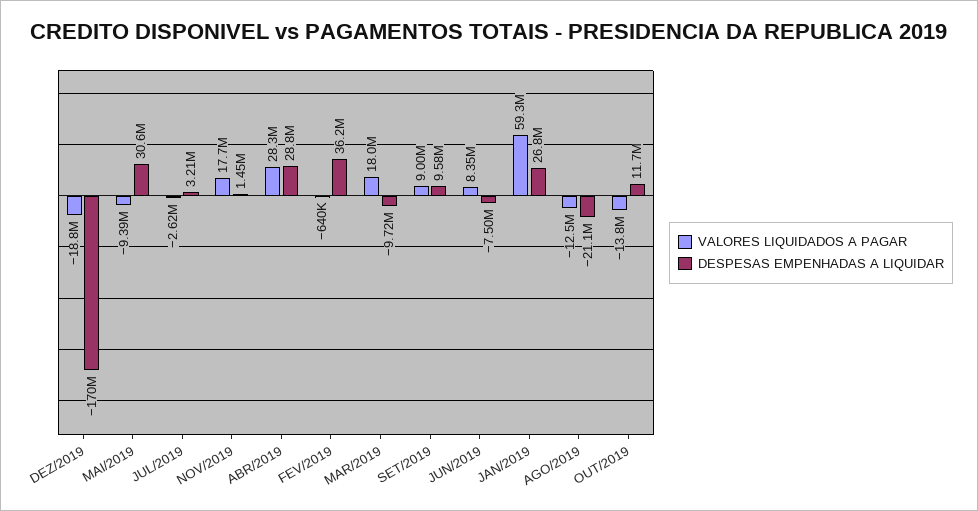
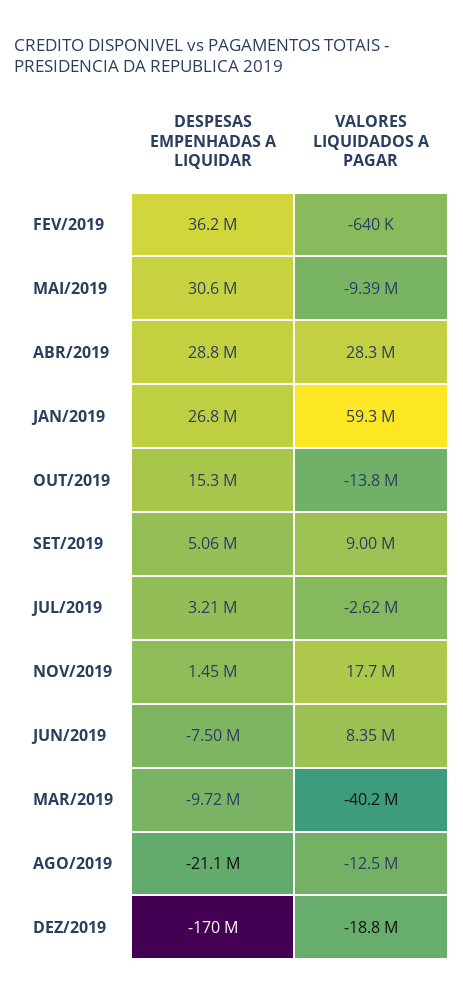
VALORES LIQUIDADOS A PAGAR, MAR/2019: 18000000 -> -40200000
DESPESAS EMPENHADAS A LIQUIDAR, SET/2019: 9580000 -> 5060000
DESPESAS EMPENHADAS A LIQUIDAR, OUT/2019: 11700000 -> 15300000

